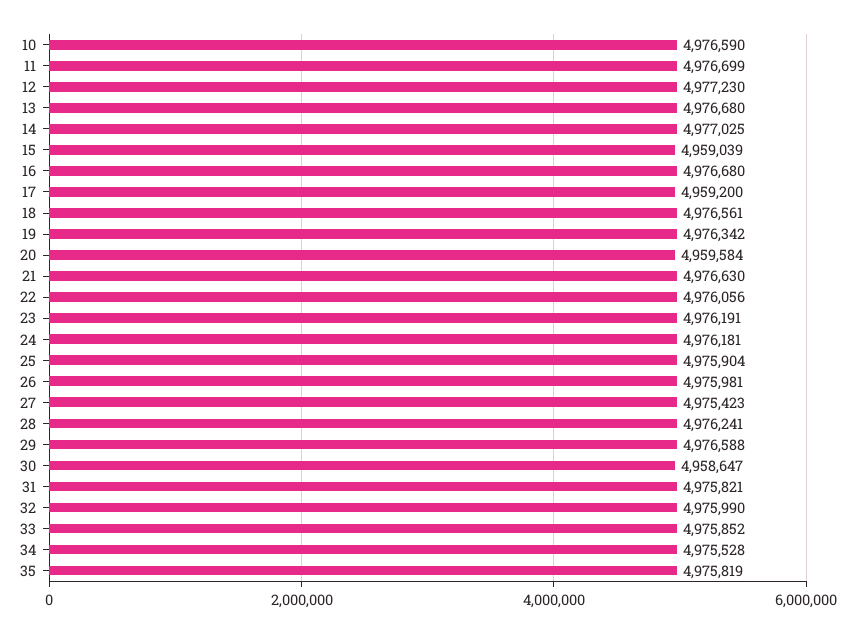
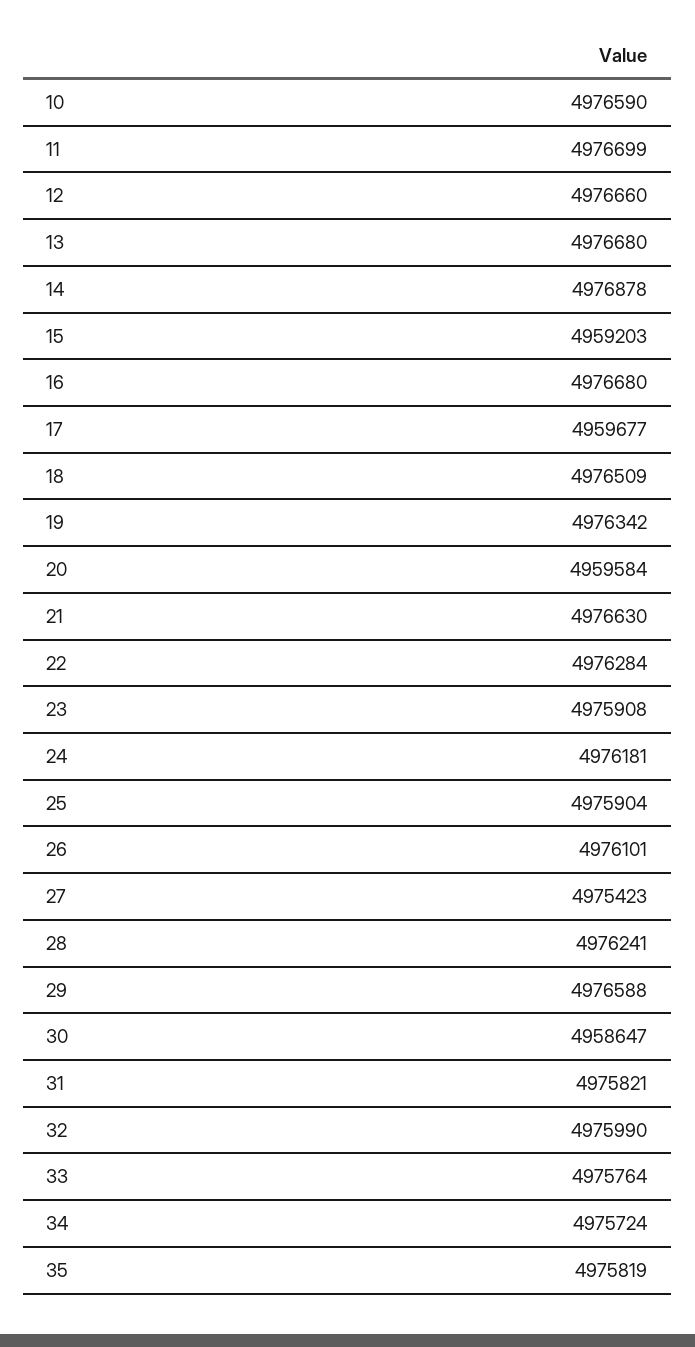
12: 4977230 -> 4976660
14: 4977025 -> 4976878
15: 4959039 -> 4959203
17: 4959200 -> 4959677
18: 4976561 -> 4976509
22: 4976056 -> 4976284
23: 4976191 -> 4975908
26: 4975981 -> 4976101
33: 4975852 -> 4975764
34: 4975528 -> 4975724

